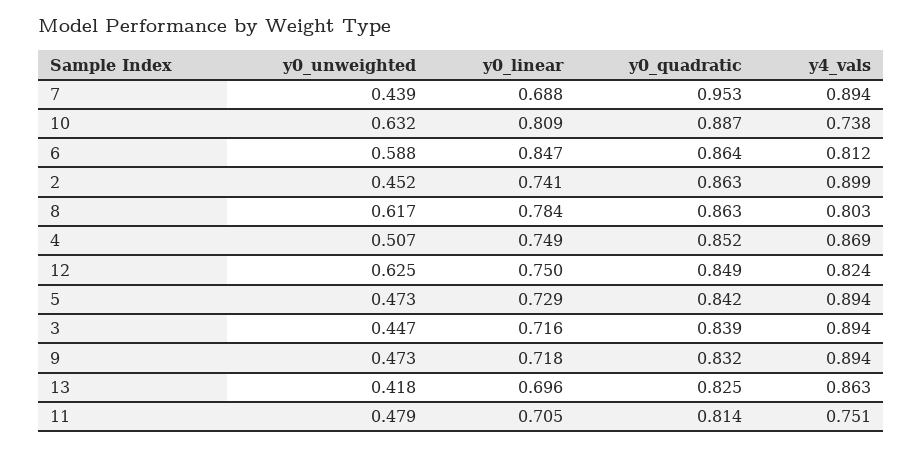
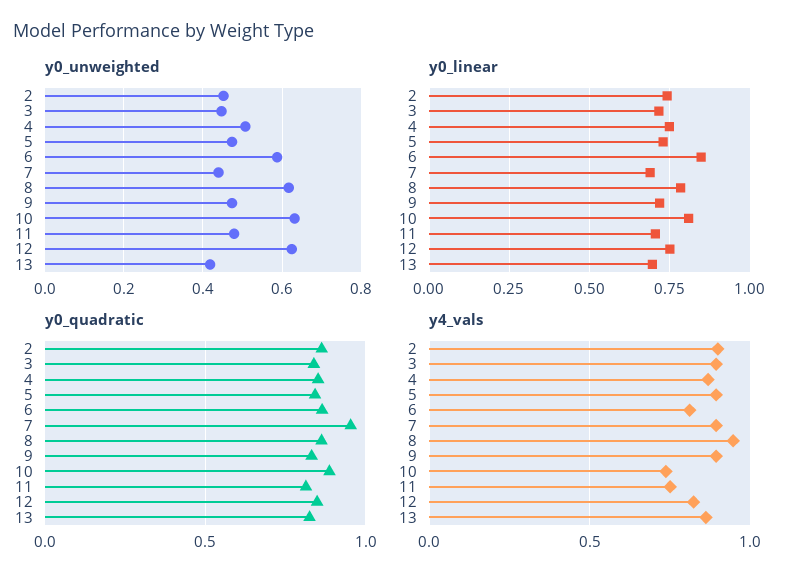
y4_vals, 8: 0.803 -> 0.95

